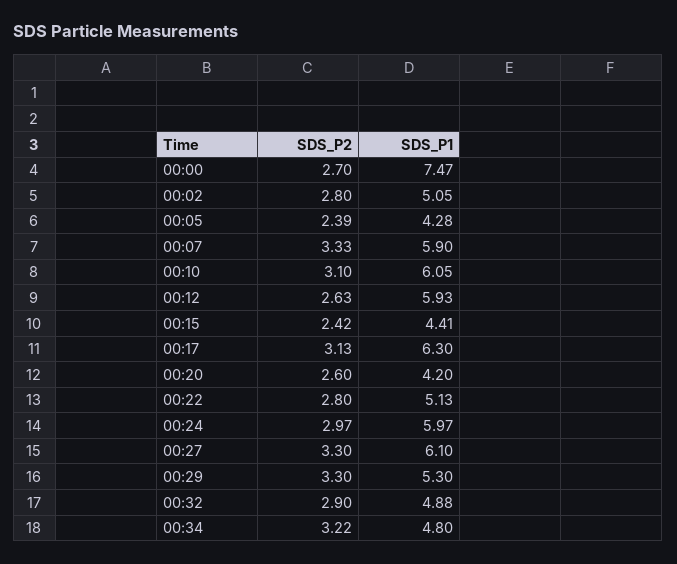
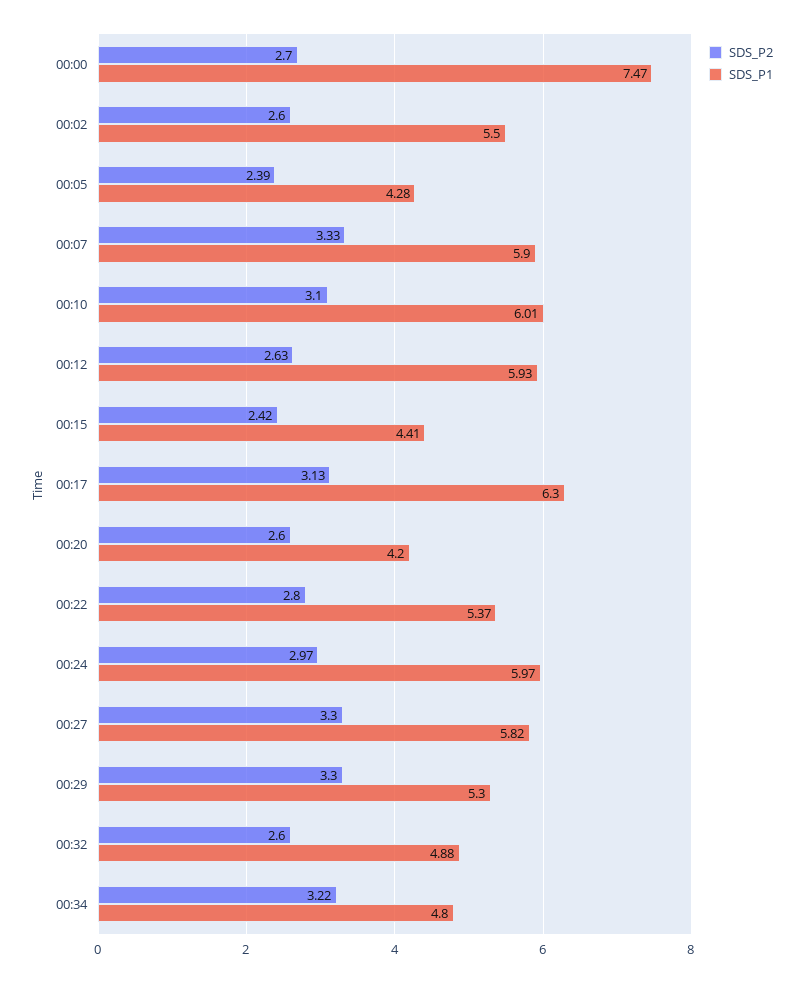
SDS_P2, 00:02: 2.8 -> 2.6
SDS_P1, 00:02: 5.05 -> 5.5
SDS_P1, 00:10: 6.05 -> 6.01
SDS_P1, 00:22: 5.13 -> 5.37
SDS_P1, 00:27: 6.1 -> 5.82
SDS_P2, 00:32: 2.9 -> 2.6

